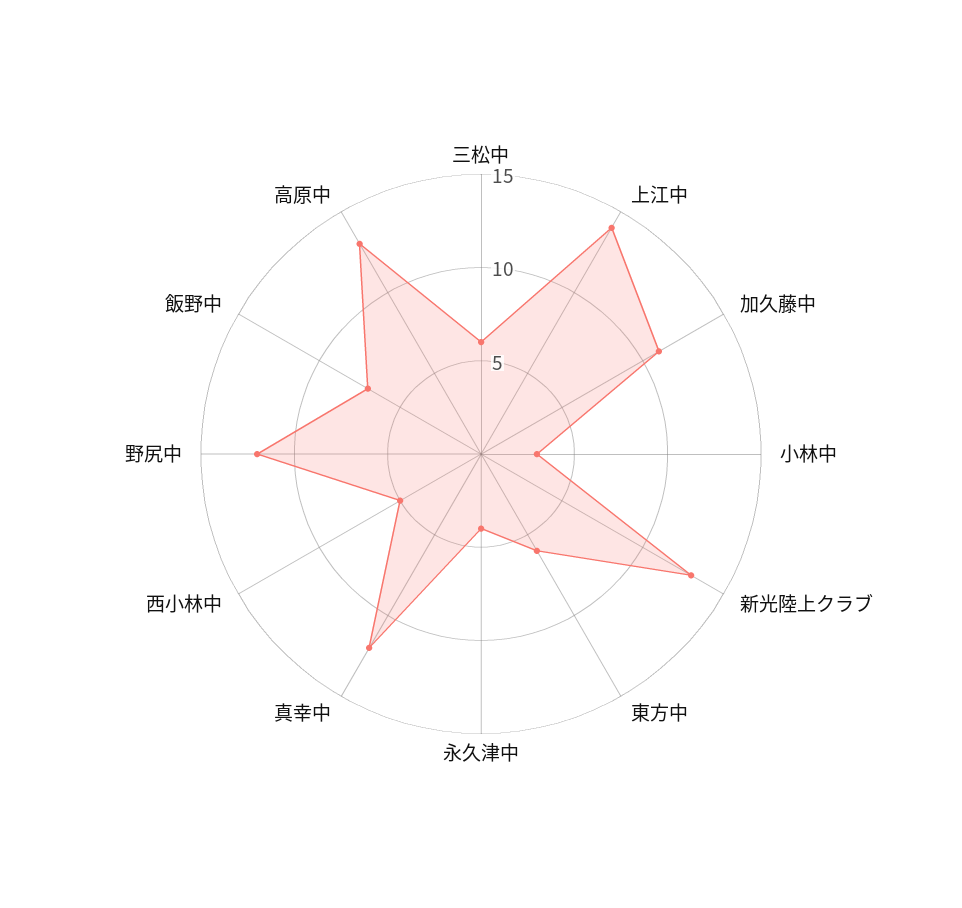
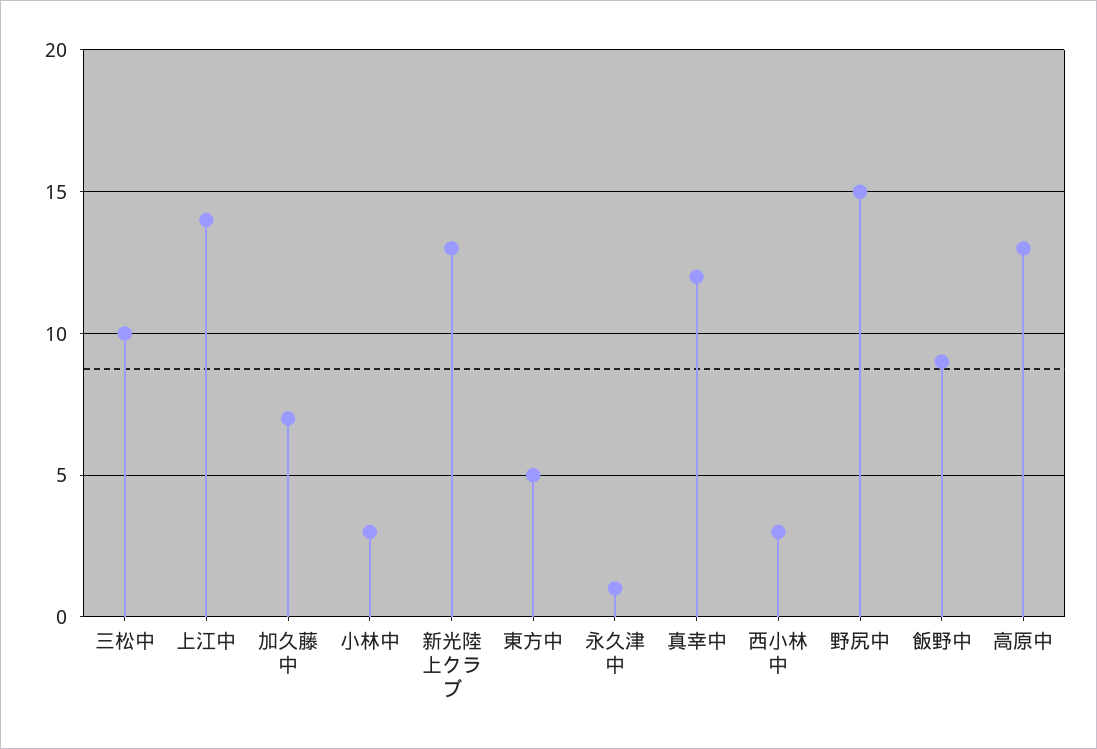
三松中: 6 -> 10
加久藤中: 11 -> 7
東方中: 6 -> 5
永久津中: 4 -> 1
西小林中: 5 -> 3
野尻中: 12 -> 15
飯野中: 7 -> 9

